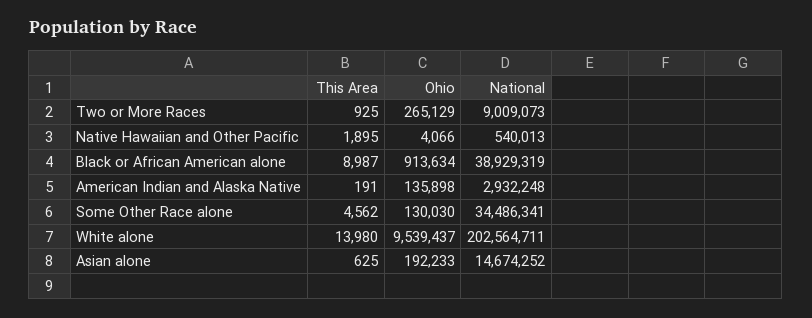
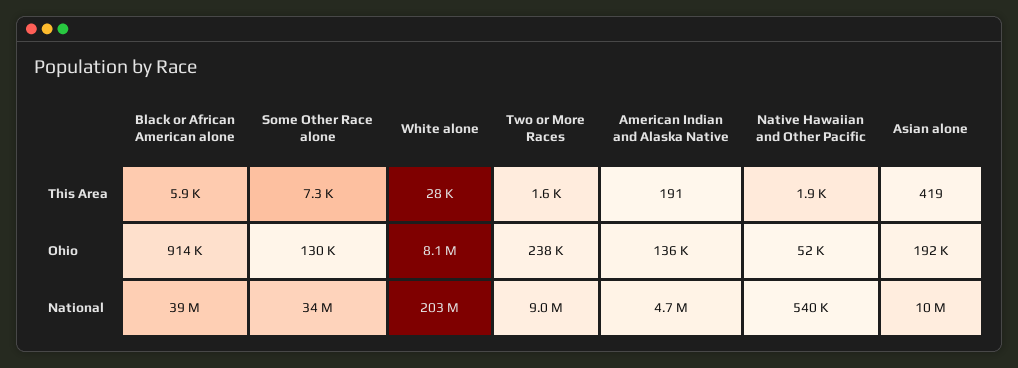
This Area, Two or More Races: 925 -> 1600
Ohio, Two or More Races: 265129 -> 238000
Ohio, Native Hawaiian and Other Pacific: 4066 -> 52000
This Area, Black or African American alone: 8987 -> 5900
National, American Indian and Alaska Native: 2932248 -> 4700000
This Area, Some Other Race alone: 4562 -> 7300
This Area, White alone: 13980 -> 28000
Ohio, White alone: 9539437 -> 8100000
This Area, Asian alone: 625 -> 419
National, Asian alone: 14674252 -> 10000000

